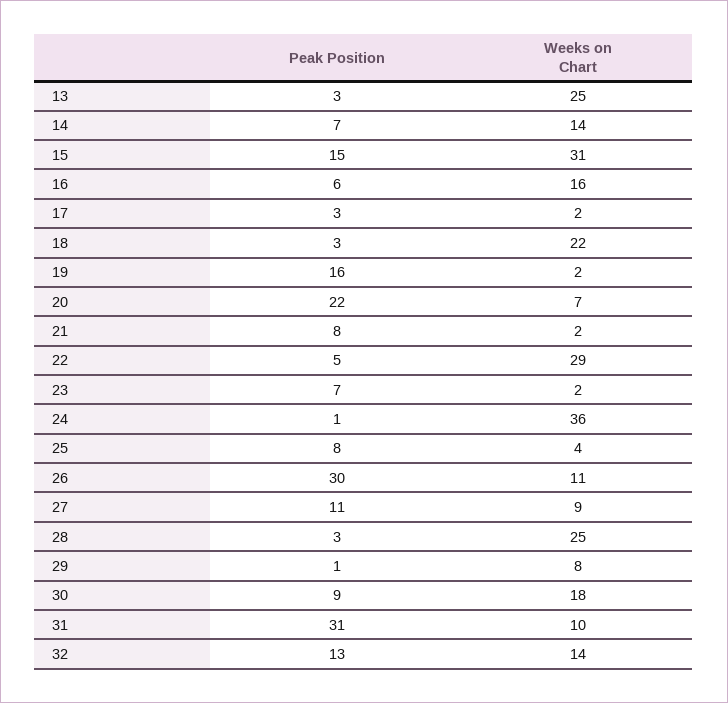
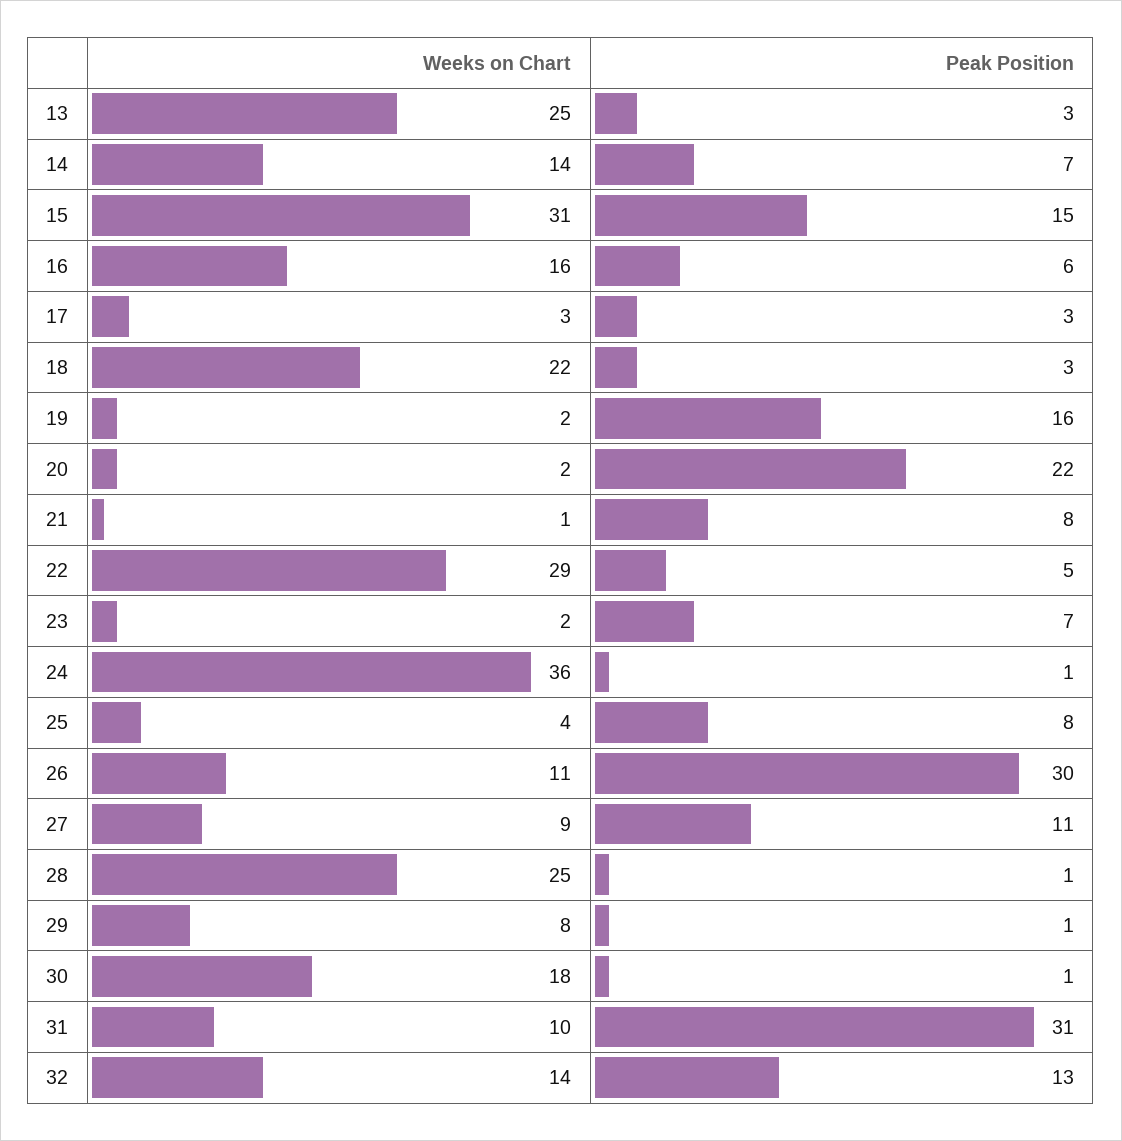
Weeks on Chart, 17: 2 -> 3
Weeks on Chart, 20: 7 -> 2
Weeks on Chart, 21: 2 -> 1
Peak Position, 28: 3 -> 1
Peak Position, 30: 9 -> 1

